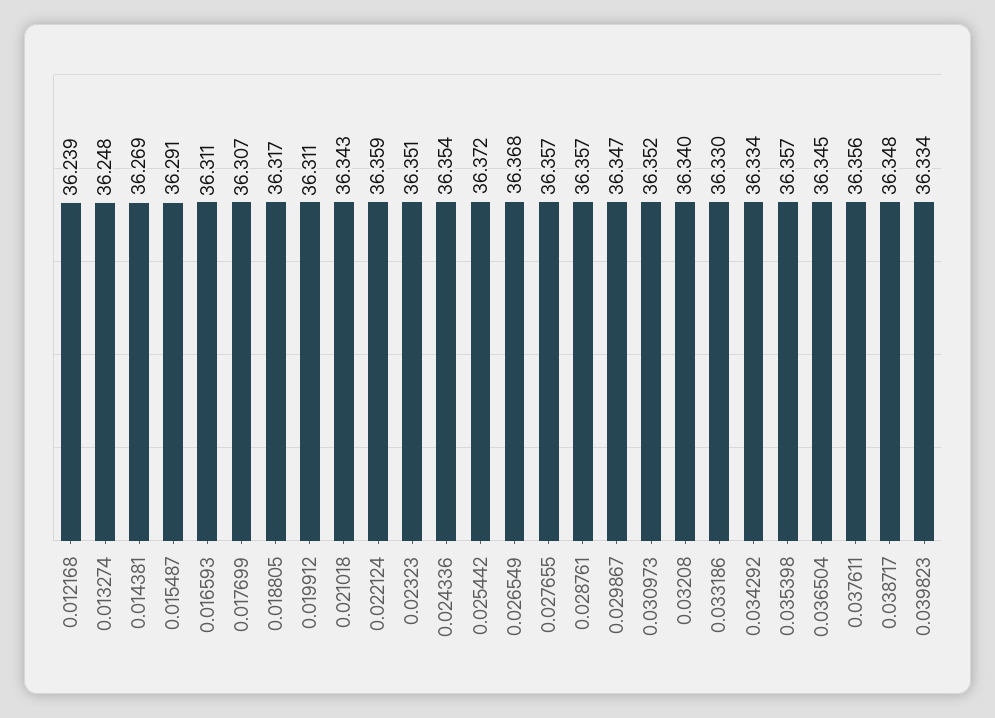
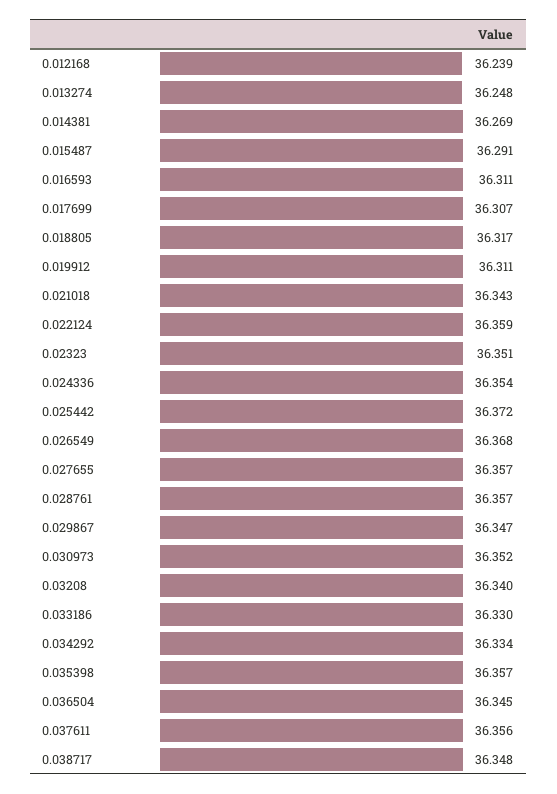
0.039823: 36.334 -> none

